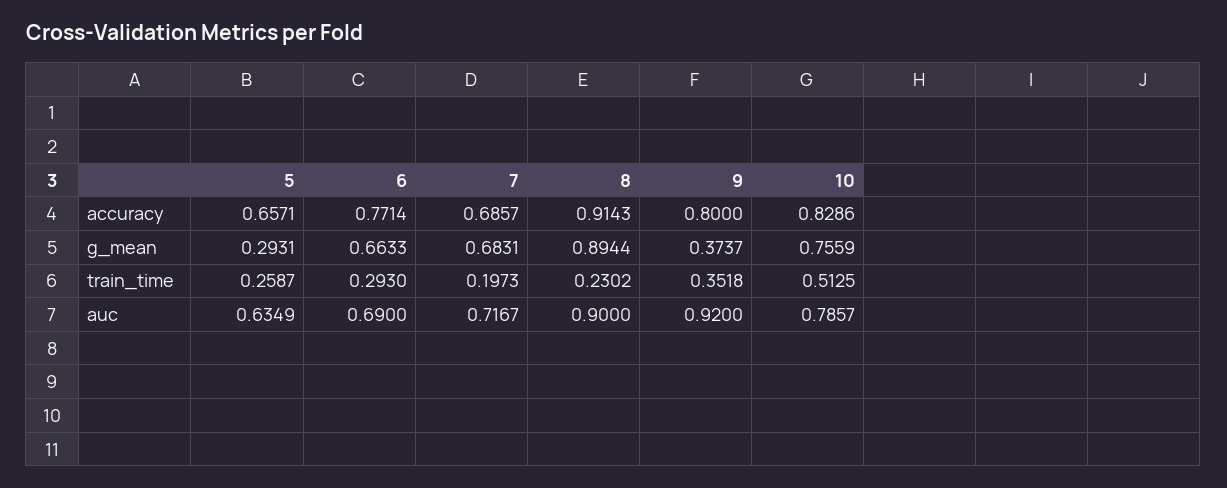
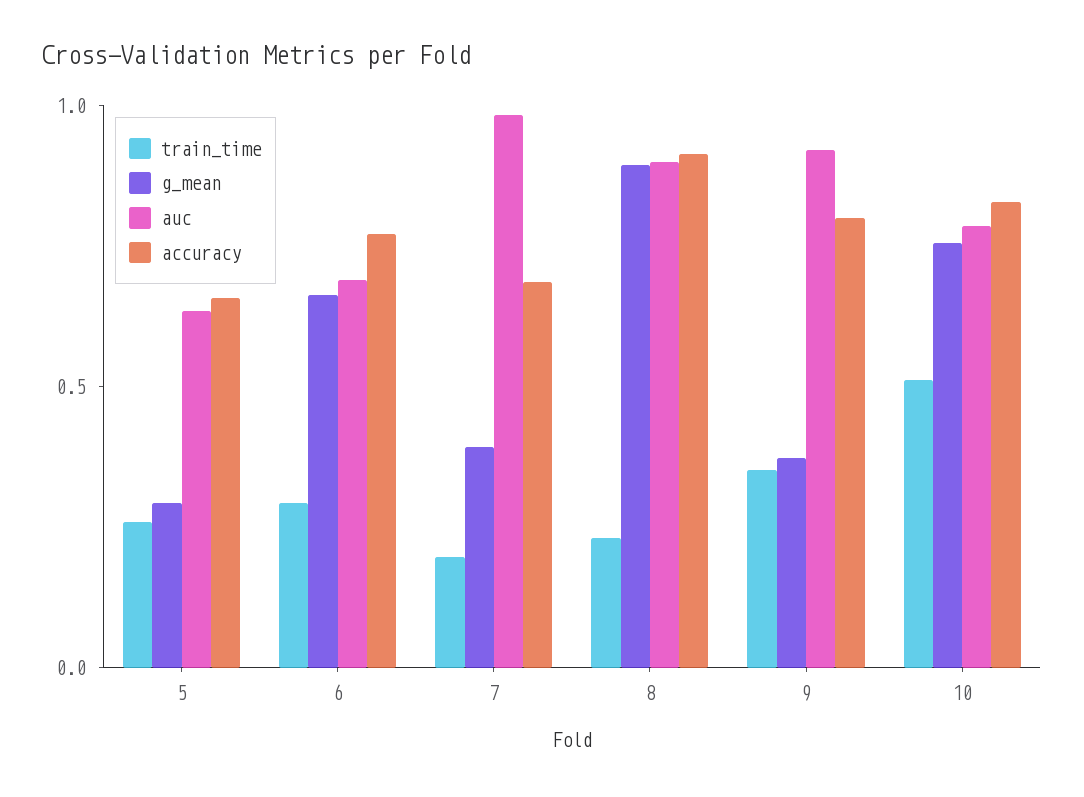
g_mean, 7: 0.6831 -> 0.4
auc, 7: 0.7167 -> 1

